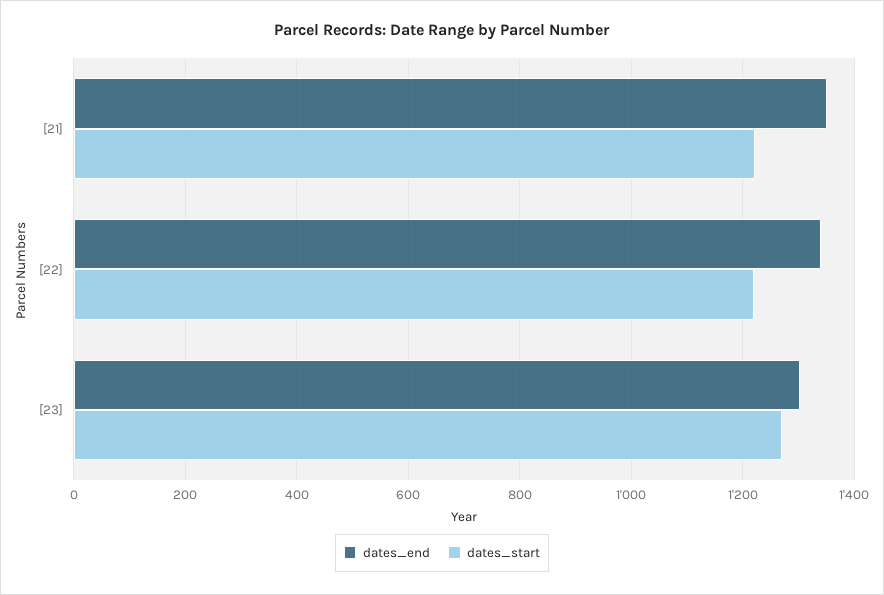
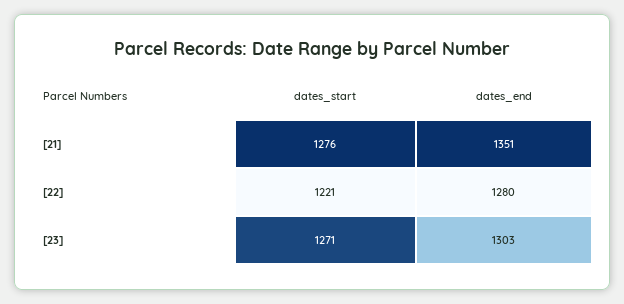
dates_start, [21]: 1220 -> 1276
dates_end, [22]: 1340 -> 1280

